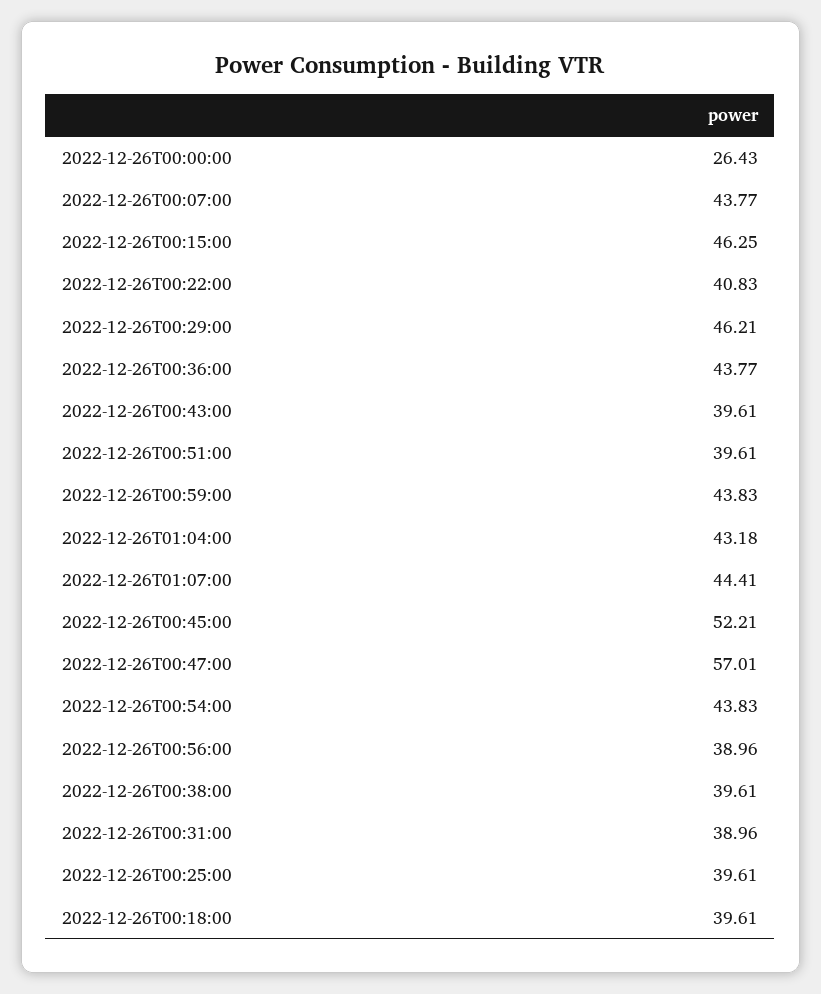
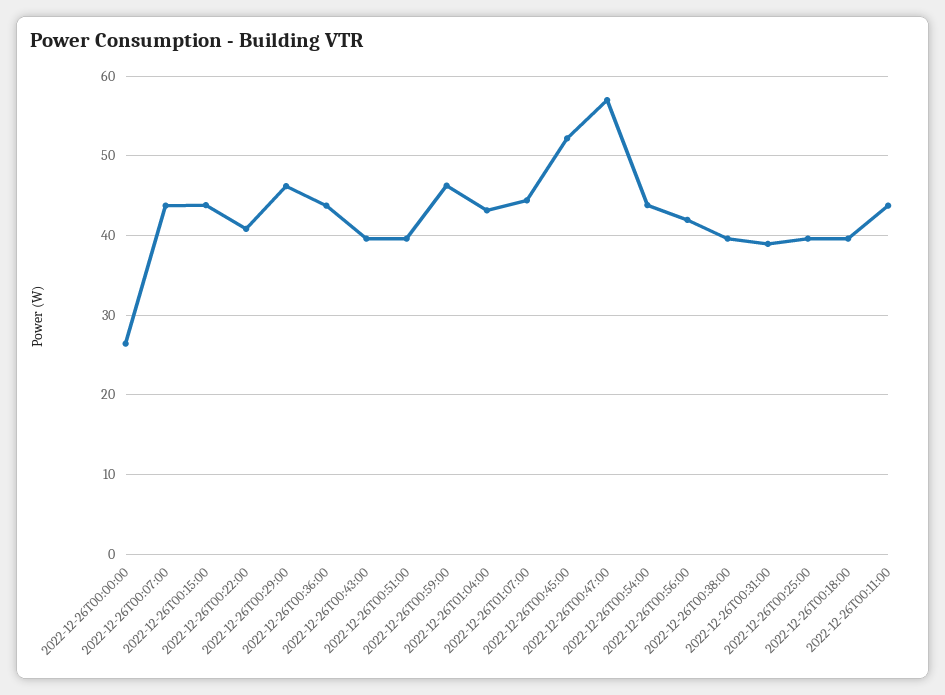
2022-12-26T00:15:00: 46.25 -> 44
2022-12-26T00:59:00: 43.83 -> 46
2022-12-26T00:56:00: 38.96 -> 42
2022-12-26T00:11:00: none -> 44

